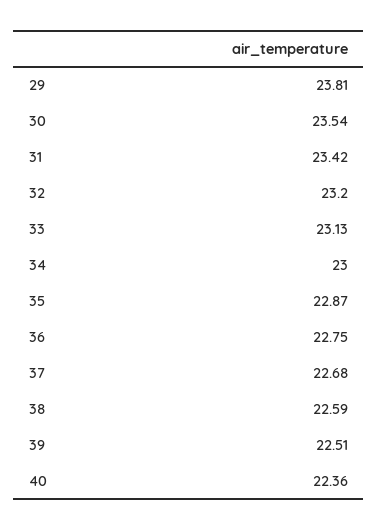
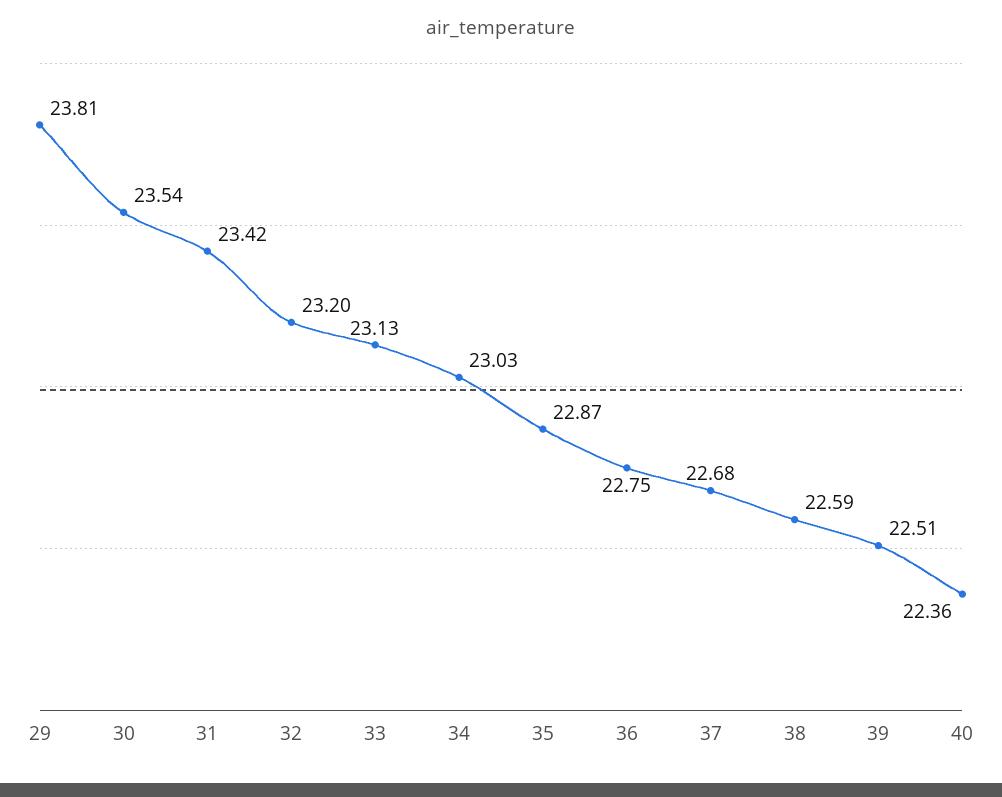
34: 23 -> 23.03

